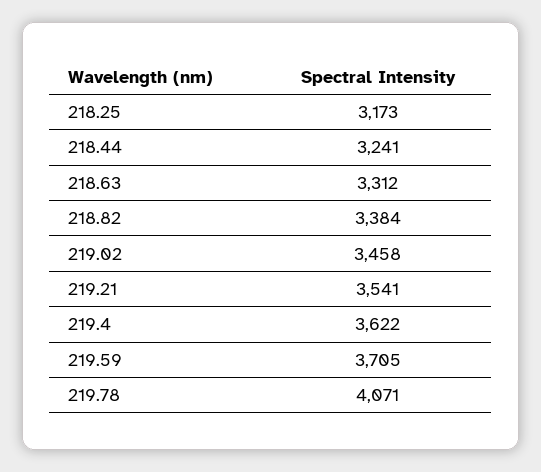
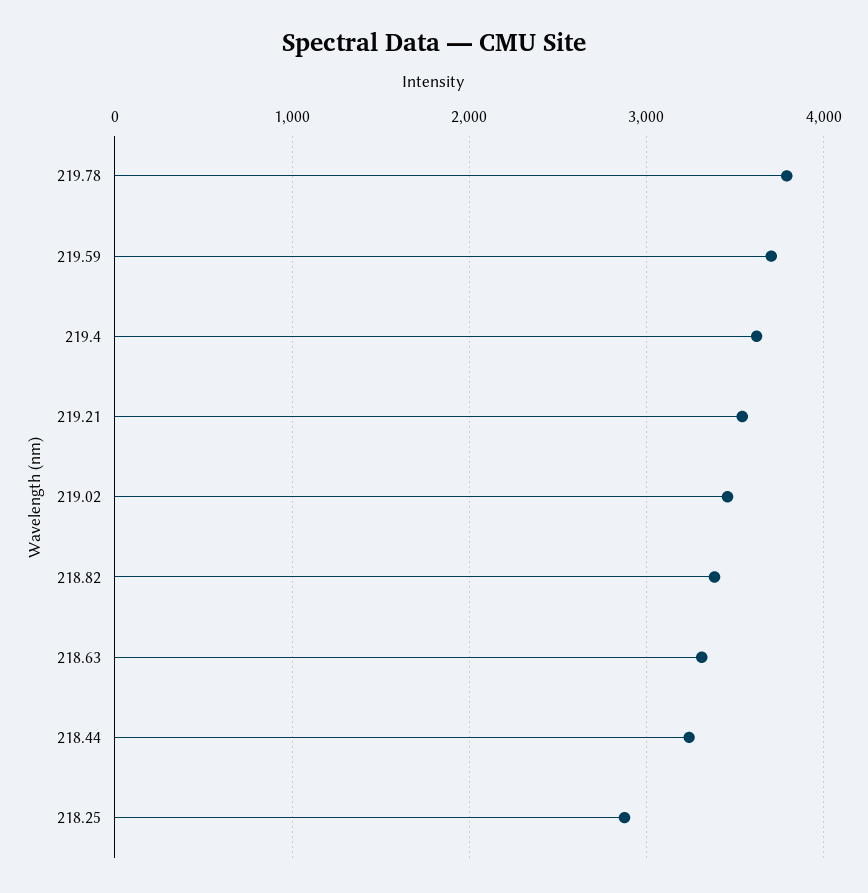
218.25: 3173 -> 2900
219.78: 4071 -> 3800

